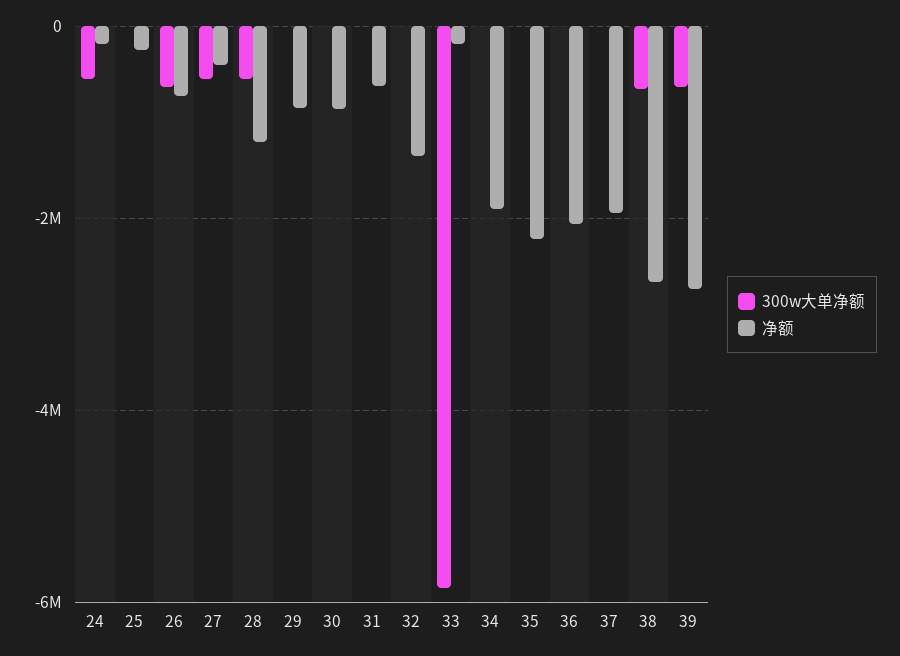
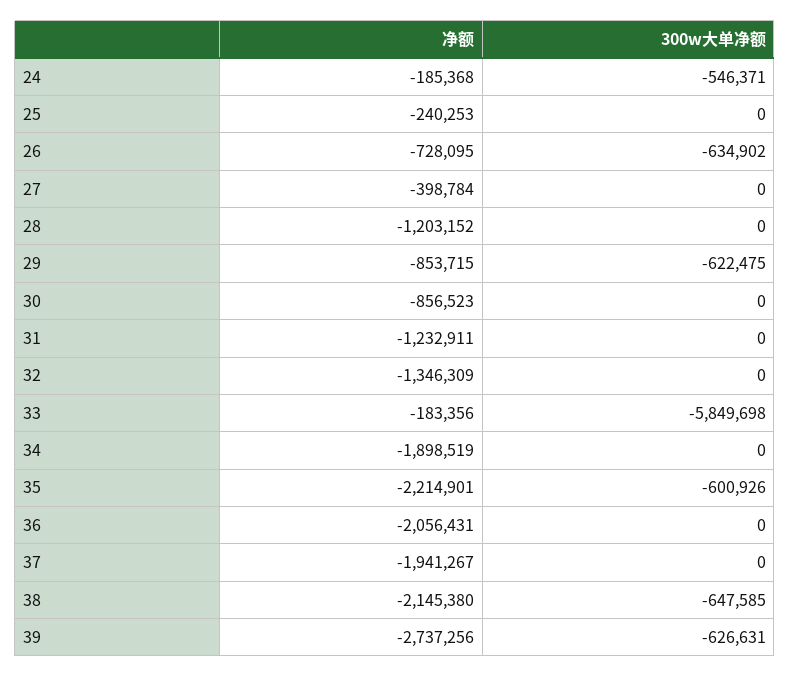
300w大单净额, 27: -600000 -> 0
300w大单净额, 28: -600000 -> 0
300w大单净额, 29: 0 -> -622475
净额, 31: -600000 -> -1232911
300w大单净额, 35: 0 -> -600926
净额, 38: -2600000 -> -2145380

